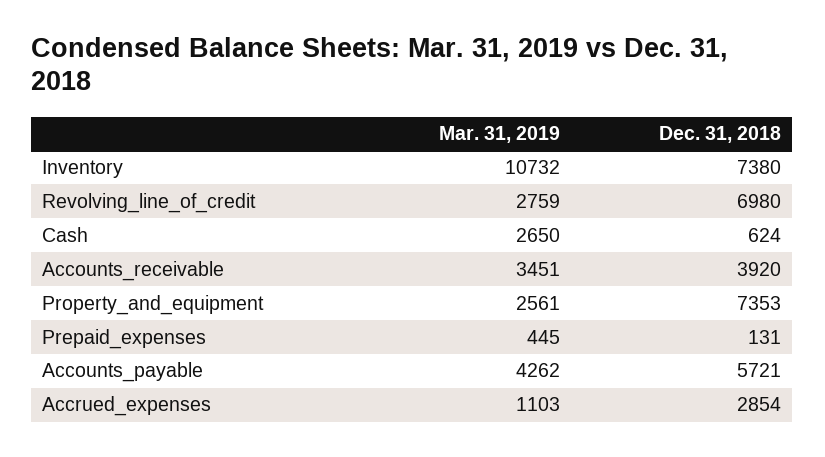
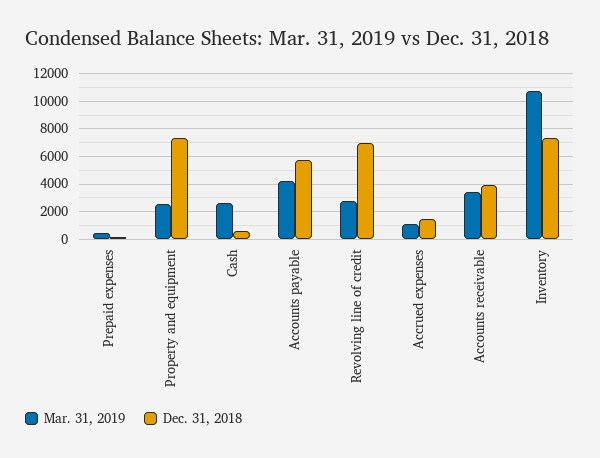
Dec. 31, 2018, Accrued_expenses: 2854 -> 1500

